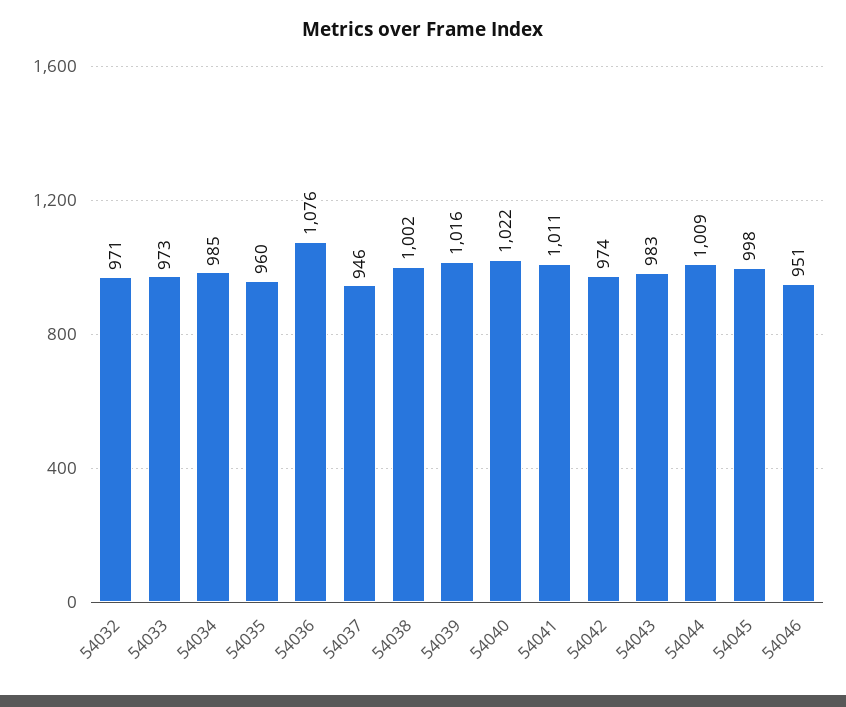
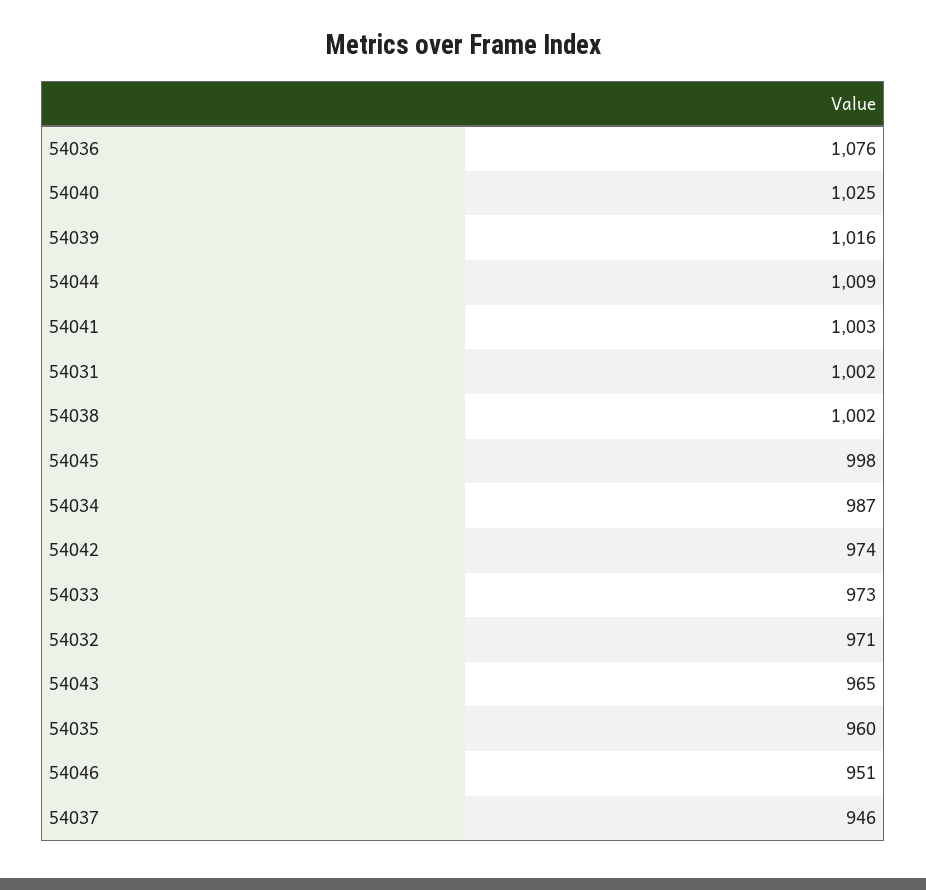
54034: 985 -> 987
54040: 1022 -> 1025
54041: 1011 -> 1003
54043: 983 -> 965
54031: none -> 1002

